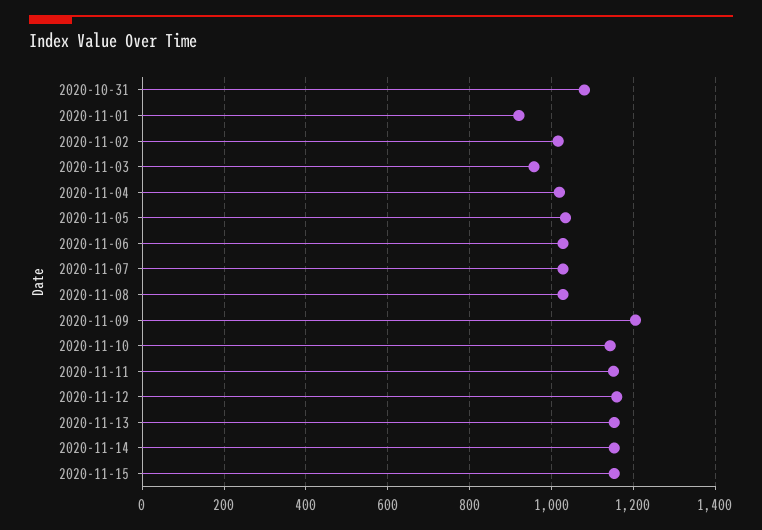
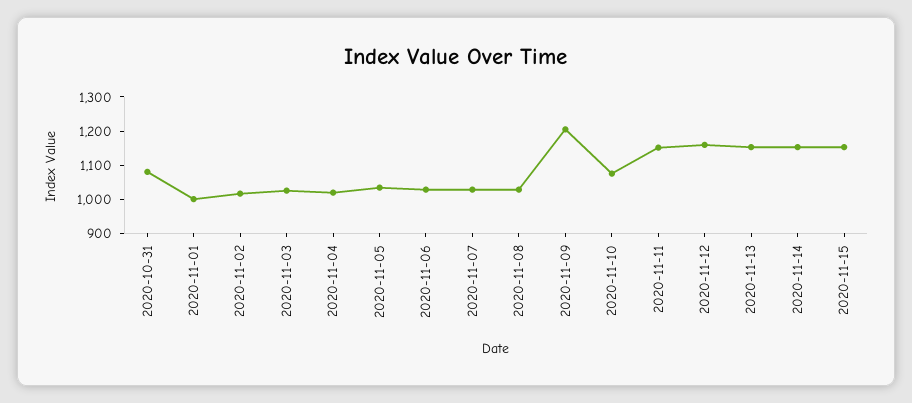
2020-11-01: 920 -> 1000
2020-11-03: 960 -> 1025
2020-11-10: 1140 -> 1075

